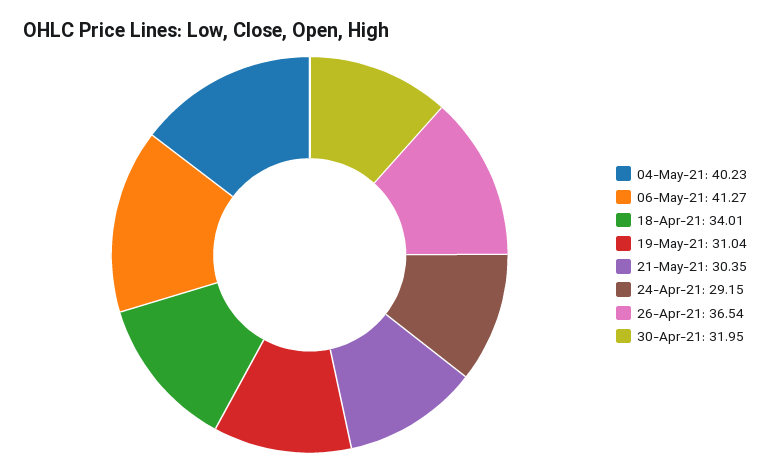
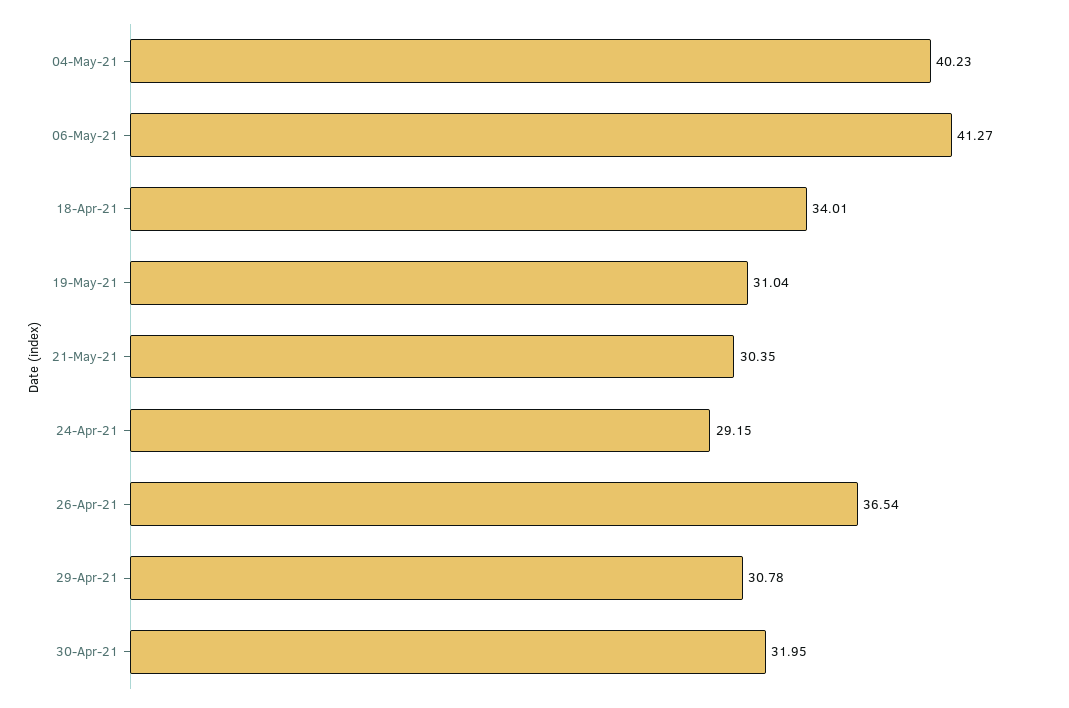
29-Apr-21: none -> 30.78

